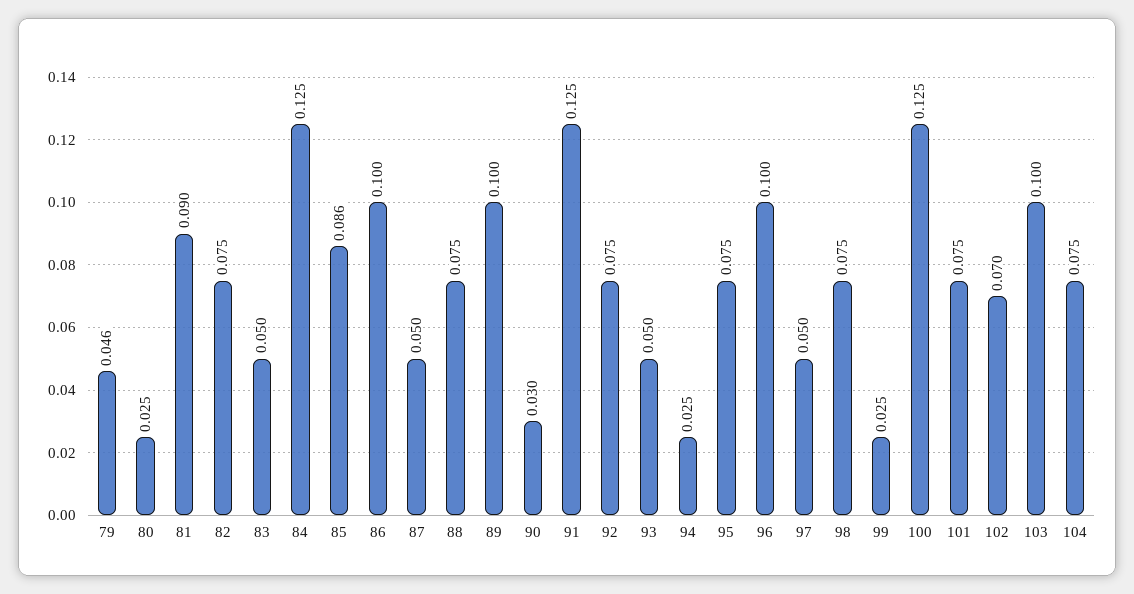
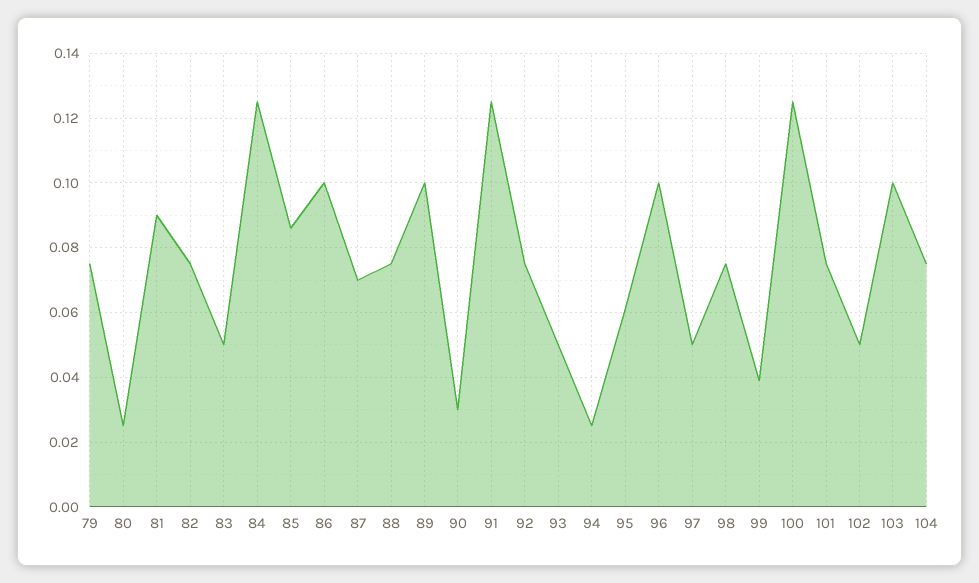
79: 0.046 -> 0.075
87: 0.05 -> 0.07
95: 0.075 -> 0.06
99: 0.025 -> 0.04
102: 0.07 -> 0.05

